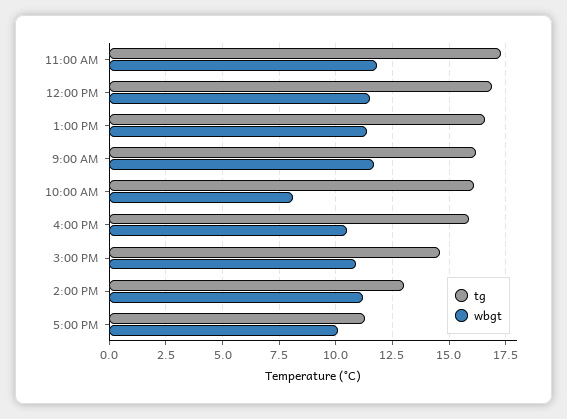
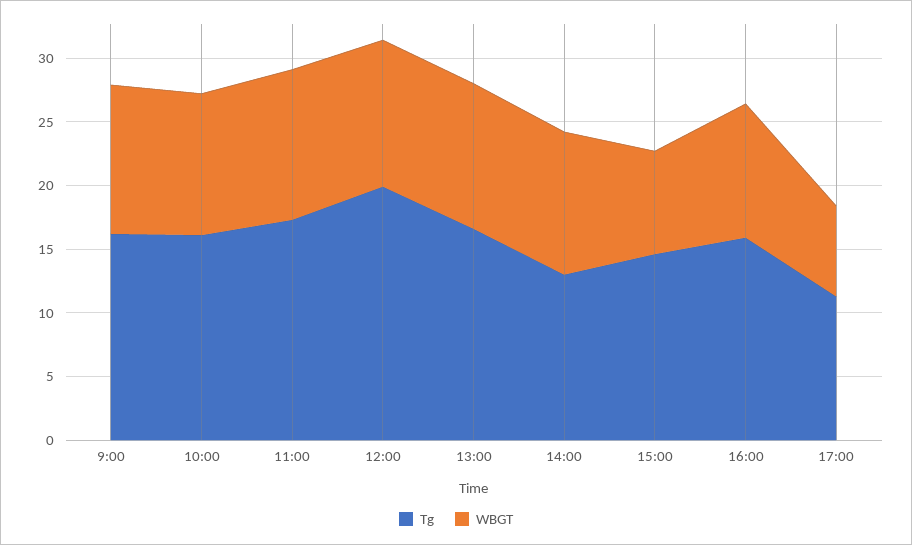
tg, 12:00 PM: 17 -> 20
wbgt, 10:00 AM: 8 -> 11
wbgt, 3:00 PM: 11 -> 8
wbgt, 5:00 PM: 10 -> 7

